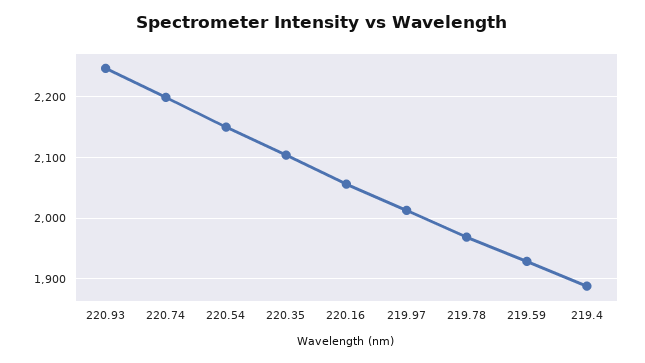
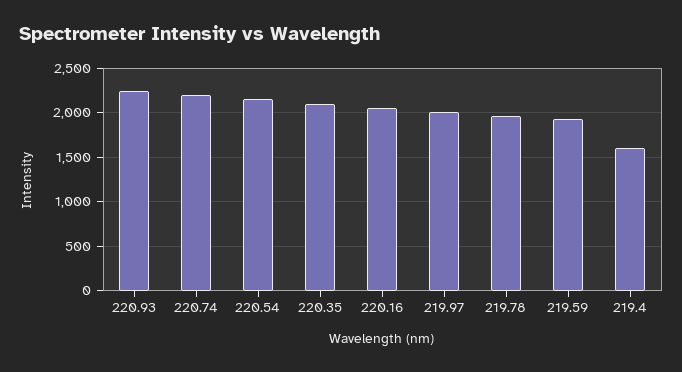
219.4: 1890 -> 1600

